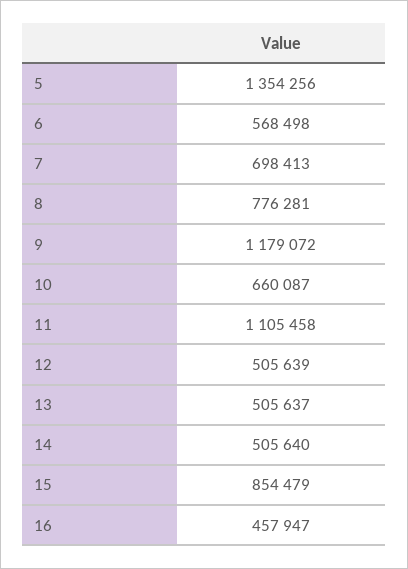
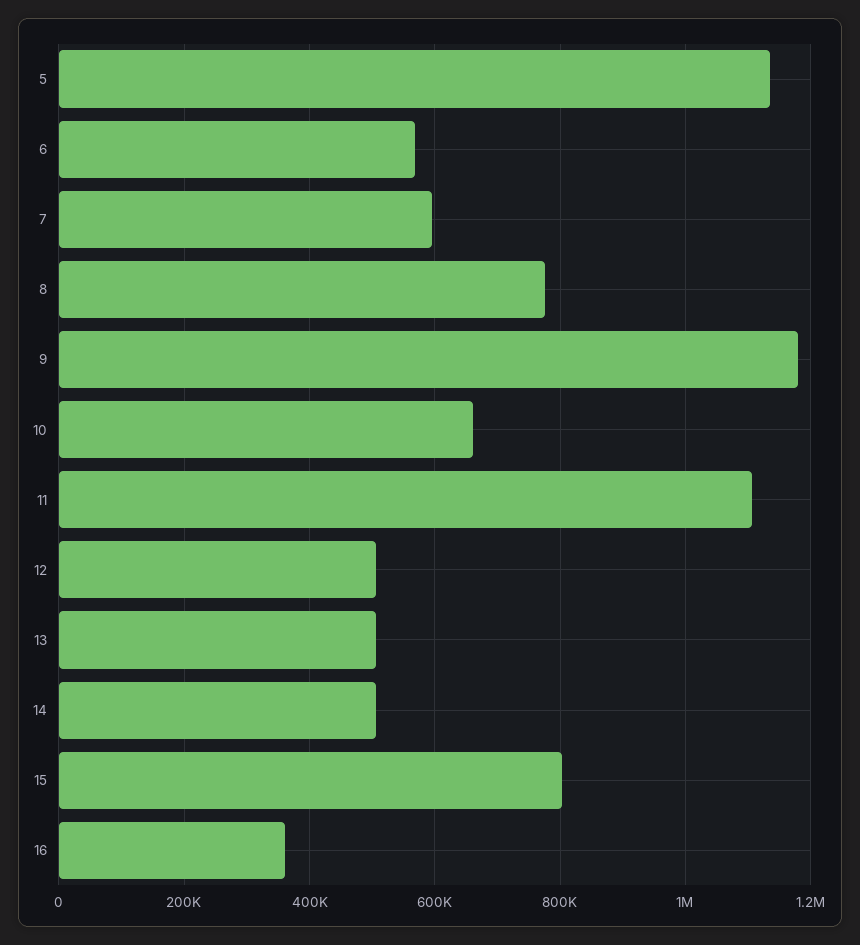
5: 1354256 -> 1140000
7: 698413 -> 600000
15: 854479 -> 800000
16: 457947 -> 360000

